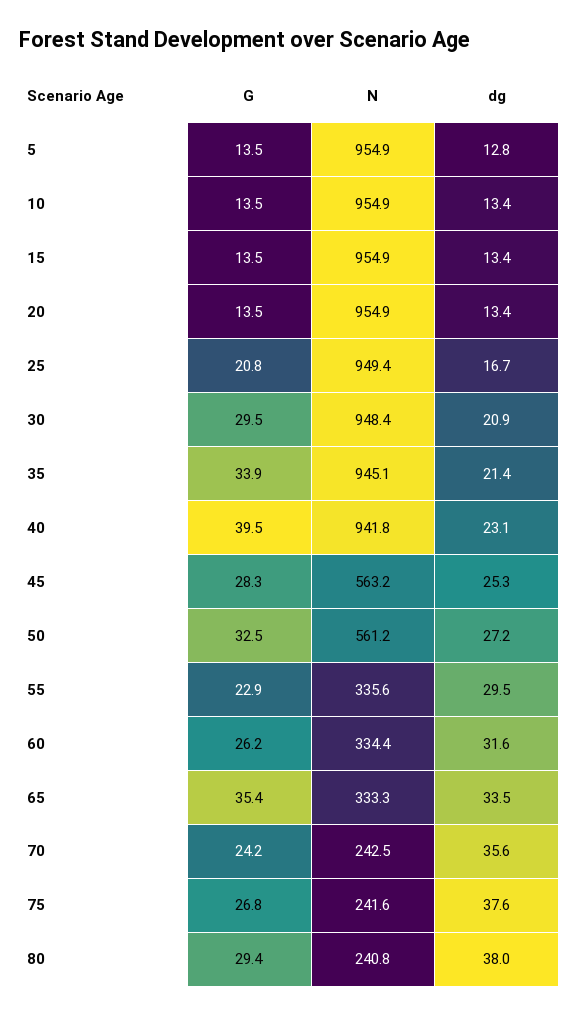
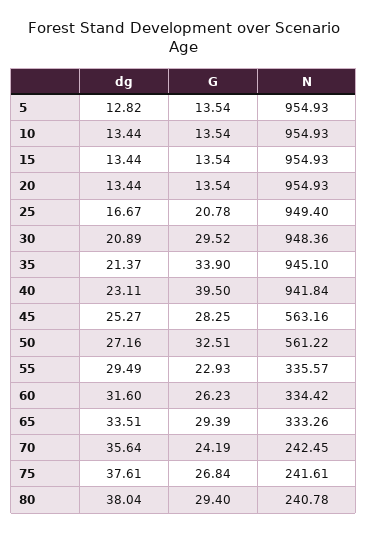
G, 65: 35.4 -> 29.39

